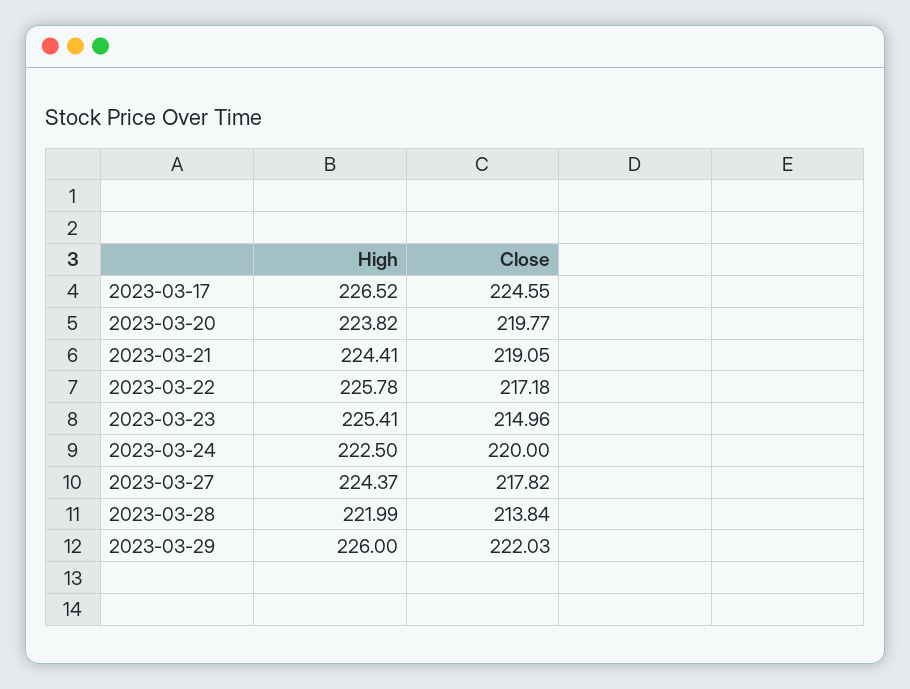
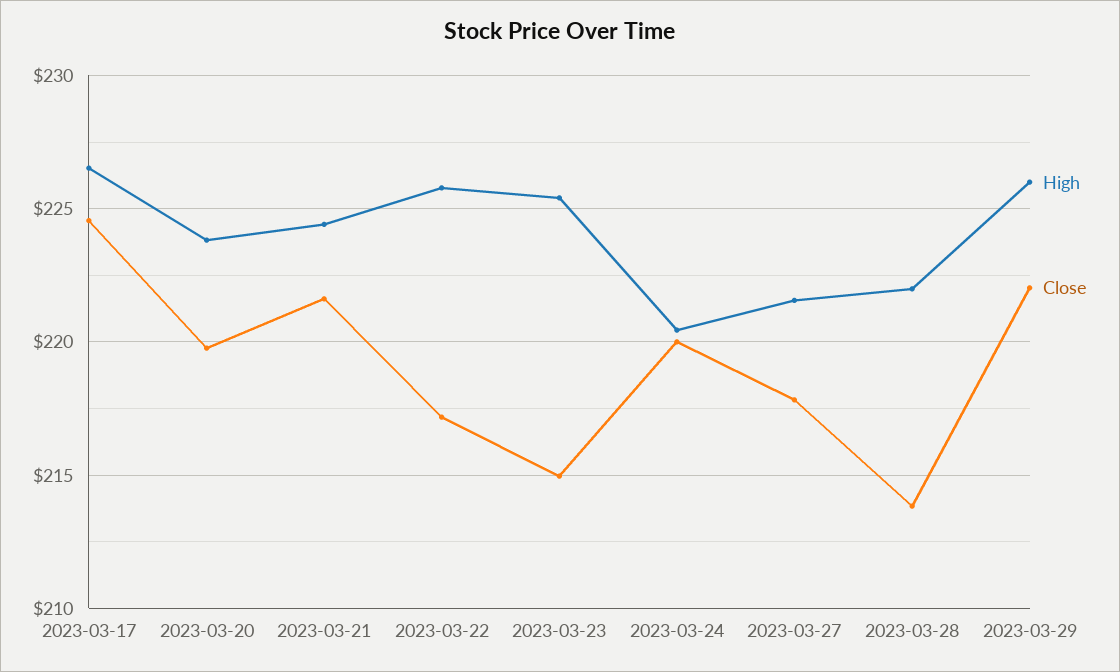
Close, 2023-03-21: 219.05 -> 221.5
High, 2023-03-24: 222.5 -> 220.5
High, 2023-03-27: 224.37 -> 221.5

